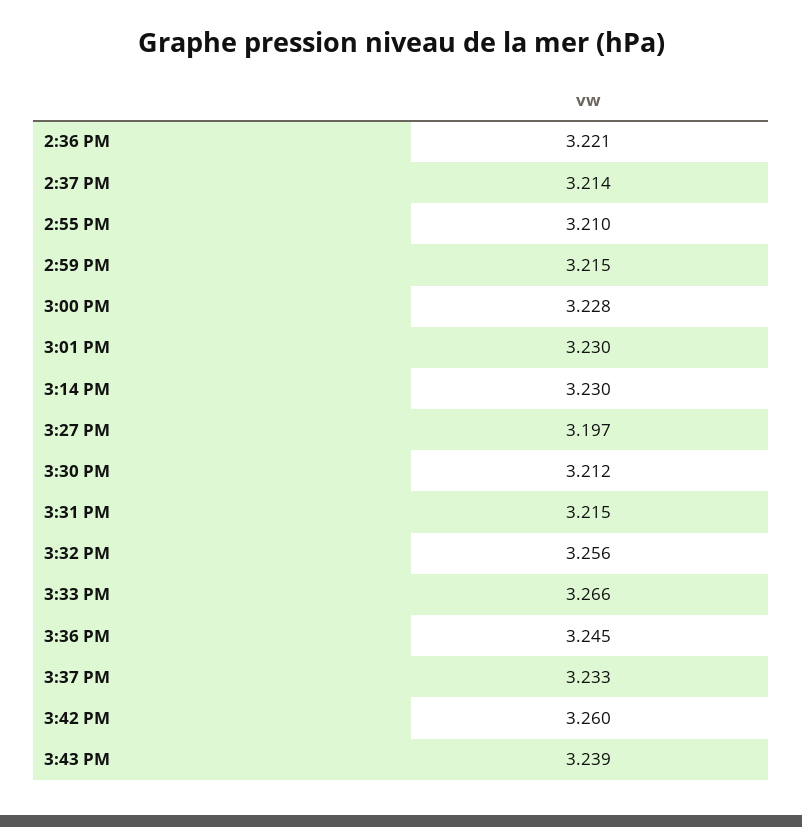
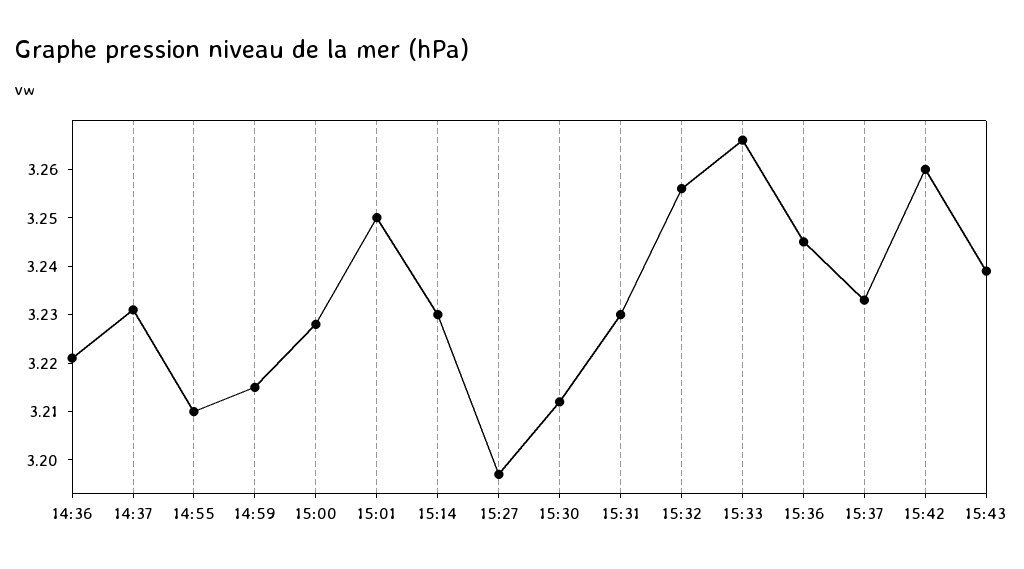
2:37 PM: 3.214 -> 3.23
3:01 PM: 3.23 -> 3.25
3:31 PM: 3.215 -> 3.23

